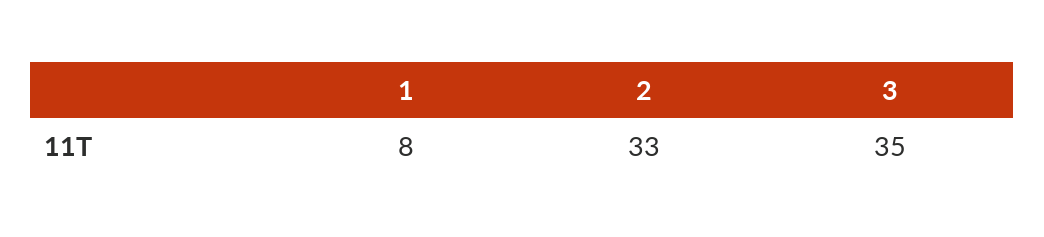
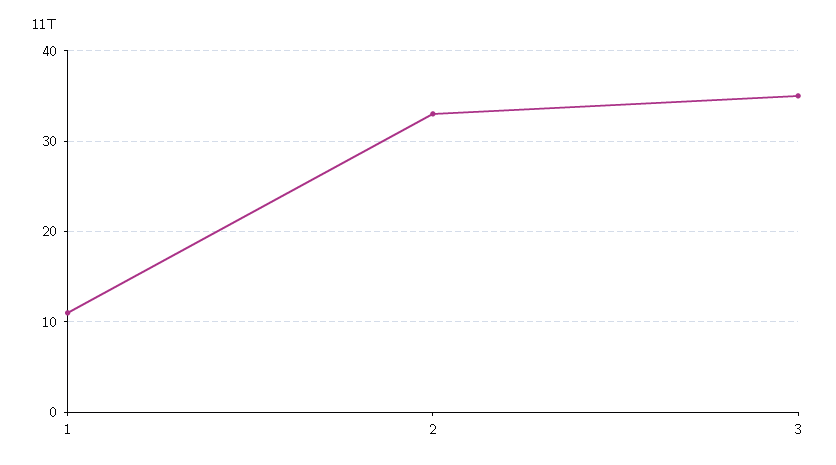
1: 8 -> 11

